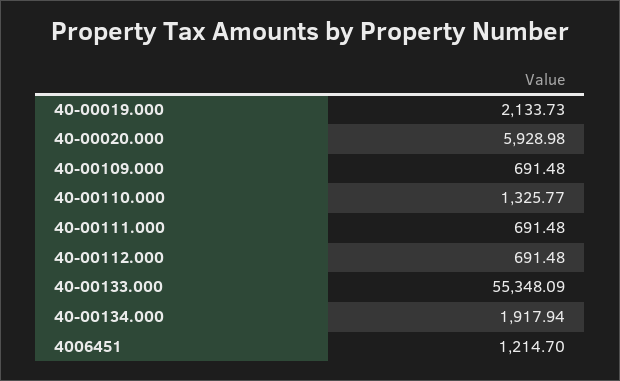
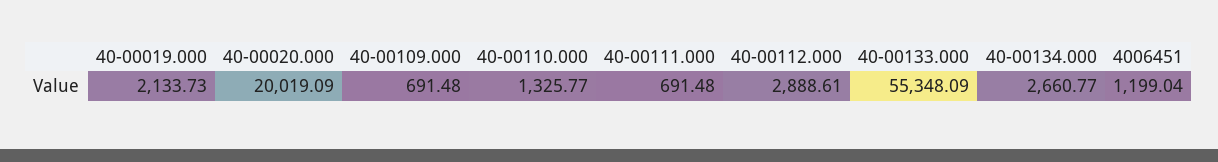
40-00020.000: 5928.98 -> 20019.09
40-00112.000: 691.48 -> 2888.61
40-00134.000: 1917.94 -> 2660.77
4006451: 1214.7 -> 1199.04

